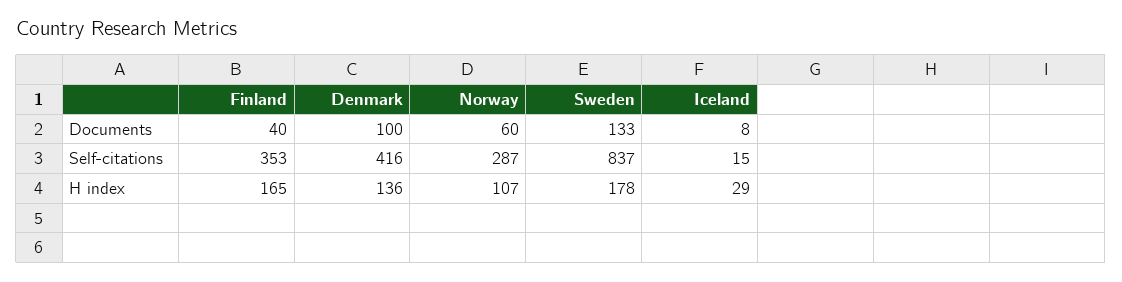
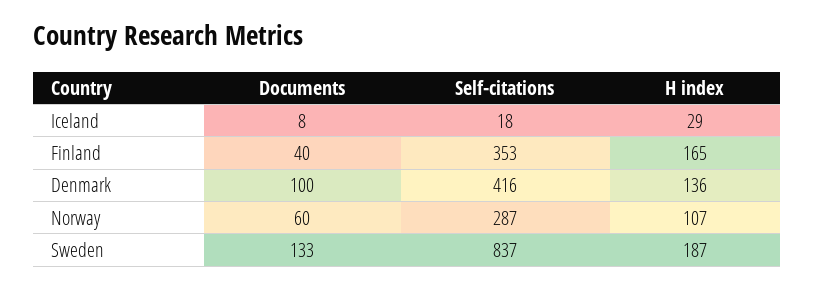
Iceland, Self-citations: 15 -> 18
Sweden, H index: 178 -> 187

